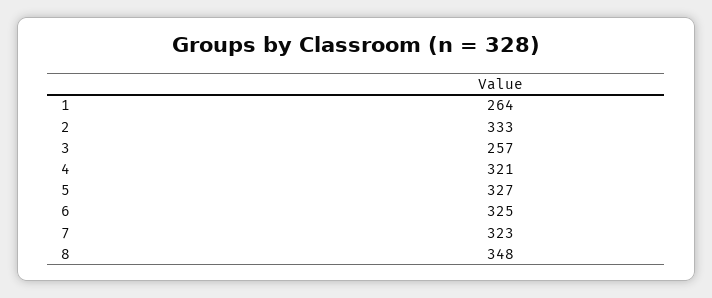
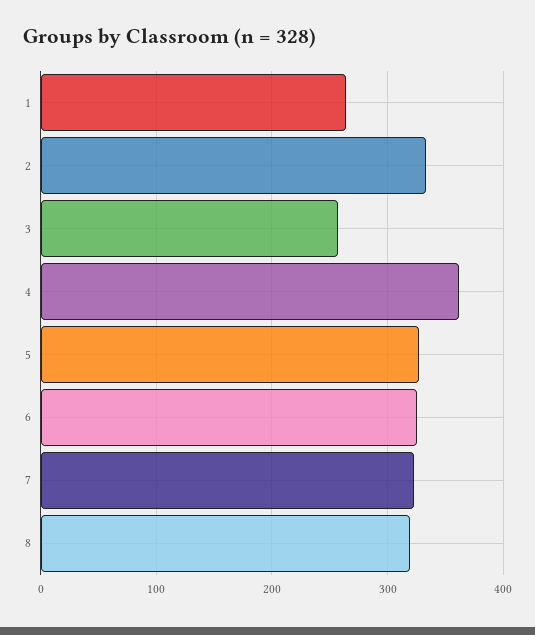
4: 321 -> 360
8: 348 -> 320

